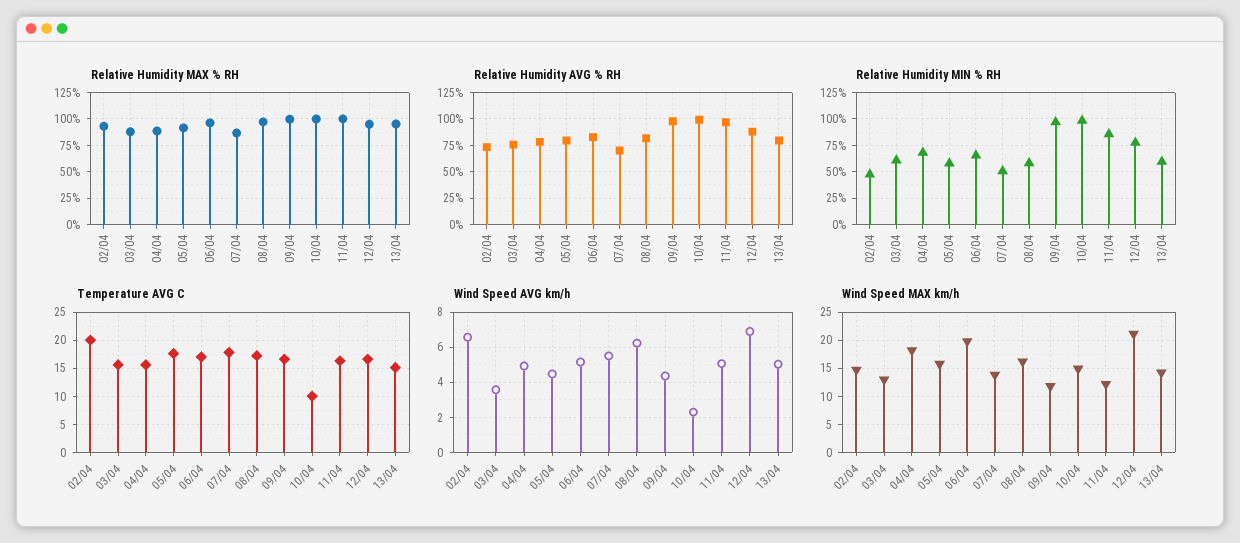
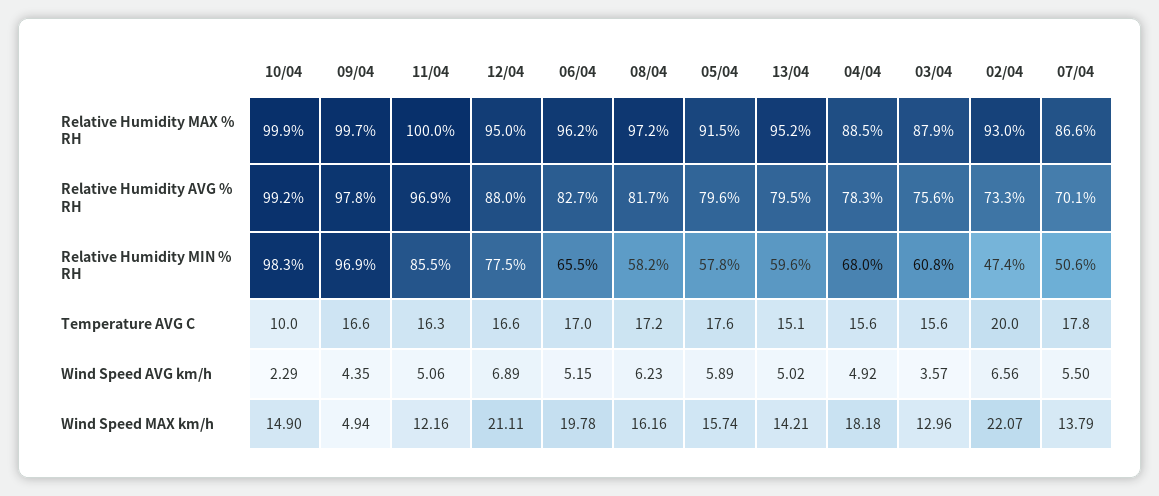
Wind Speed AVG km/h, 05/04: 4.5 -> 5.89
Wind Speed MAX km/h, 02/04: 15 -> 22.07
Wind Speed MAX km/h, 09/04: 12.5 -> 4.94

